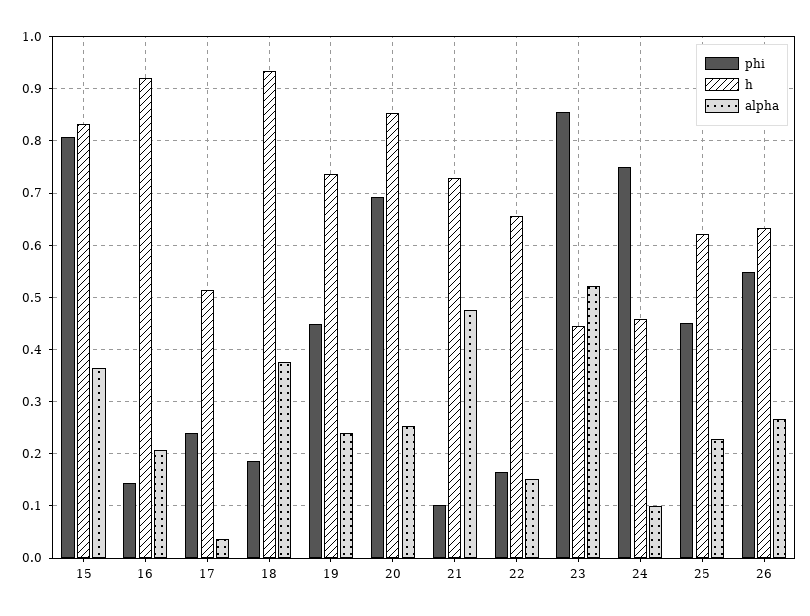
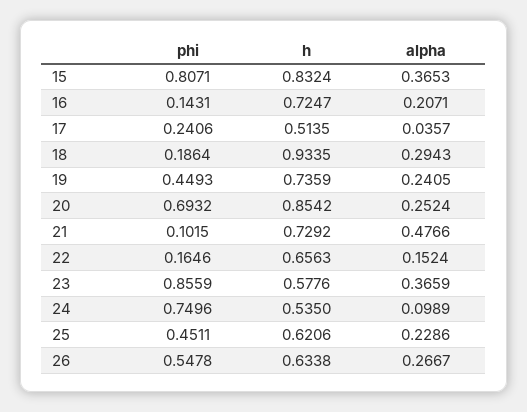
h, 16: 0.92 -> 0.7247
alpha, 18: 0.38 -> 0.2943
h, 23: 0.44 -> 0.5776
alpha, 23: 0.52 -> 0.3659
h, 24: 0.46 -> 0.535

